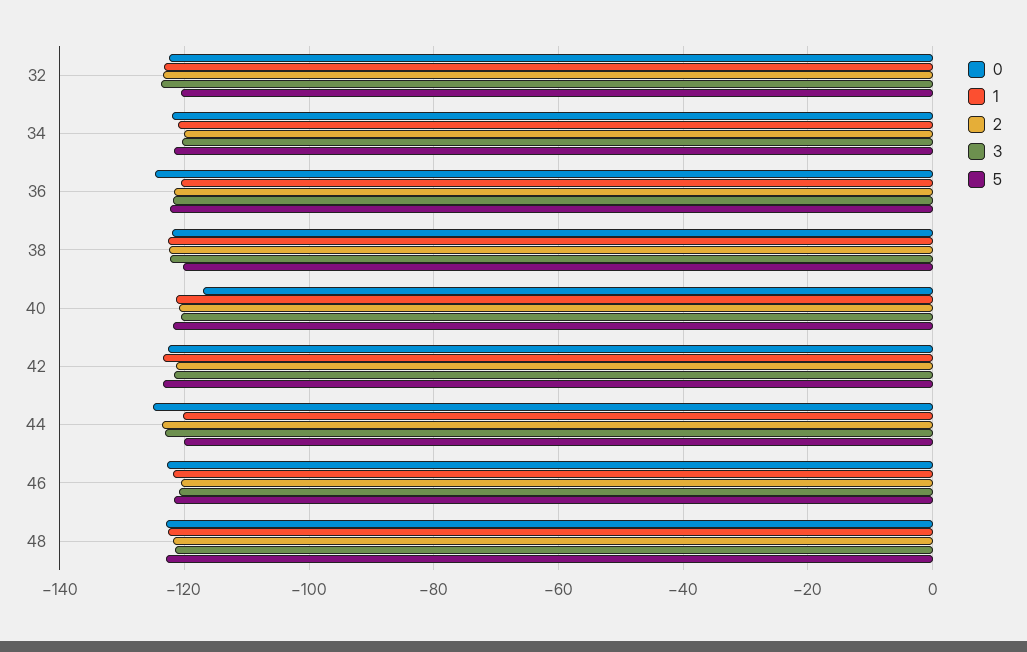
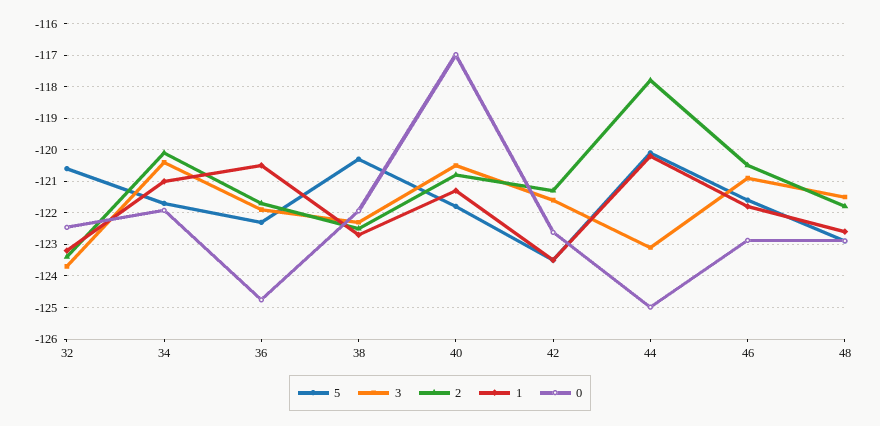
2, 44: -124 -> -117.8

